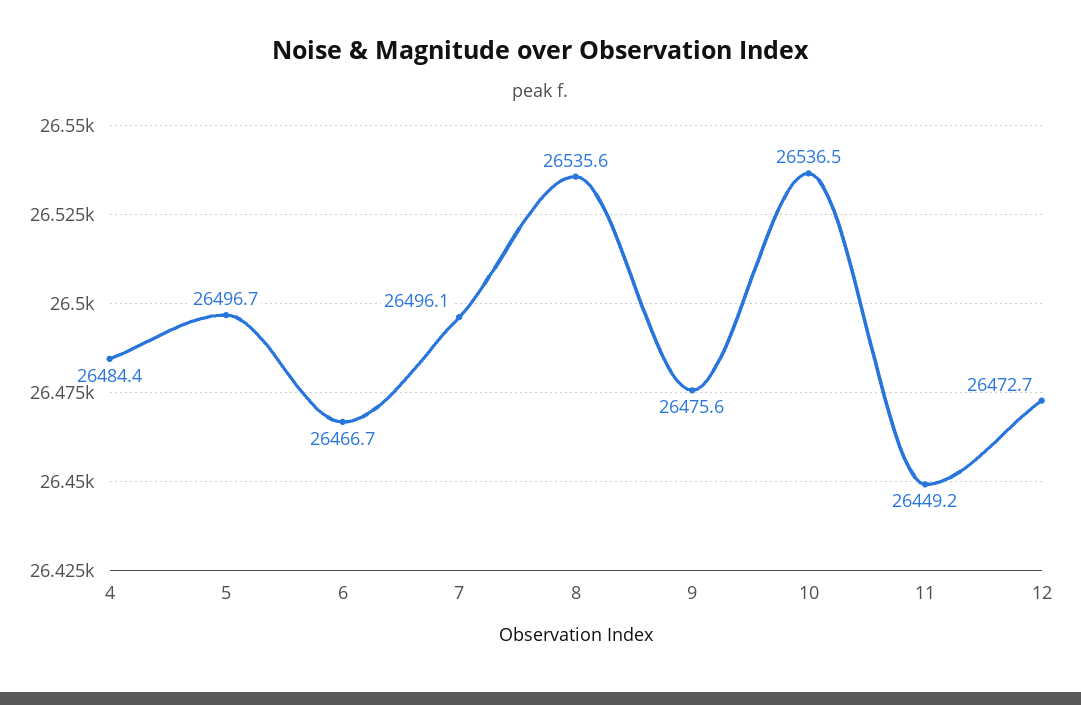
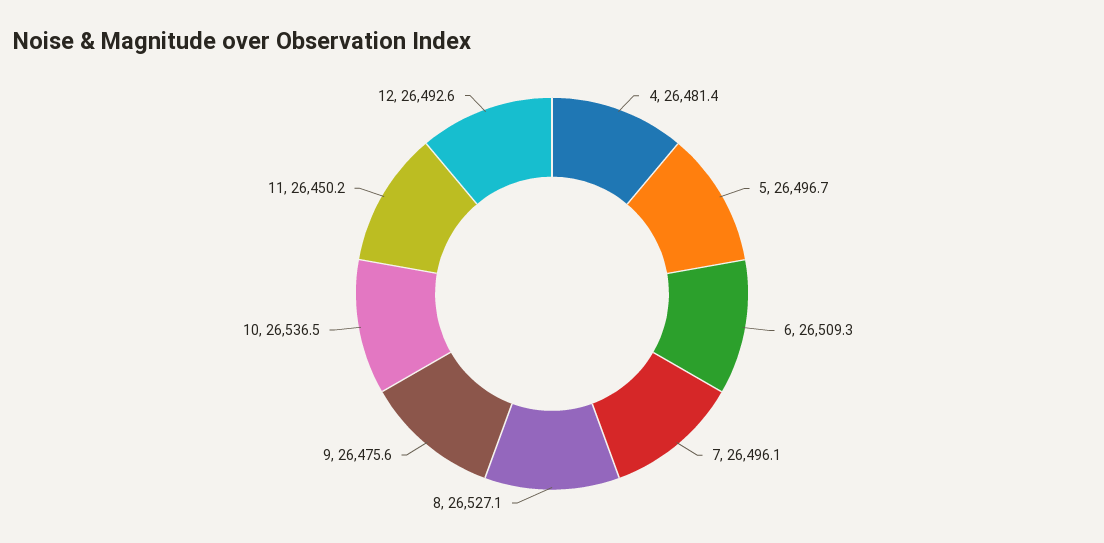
4: 26484.4 -> 26481.4
6: 26466.7 -> 26509.3
8: 26535.6 -> 26527.1
11: 26449.2 -> 26450.2
12: 26472.7 -> 26492.6

